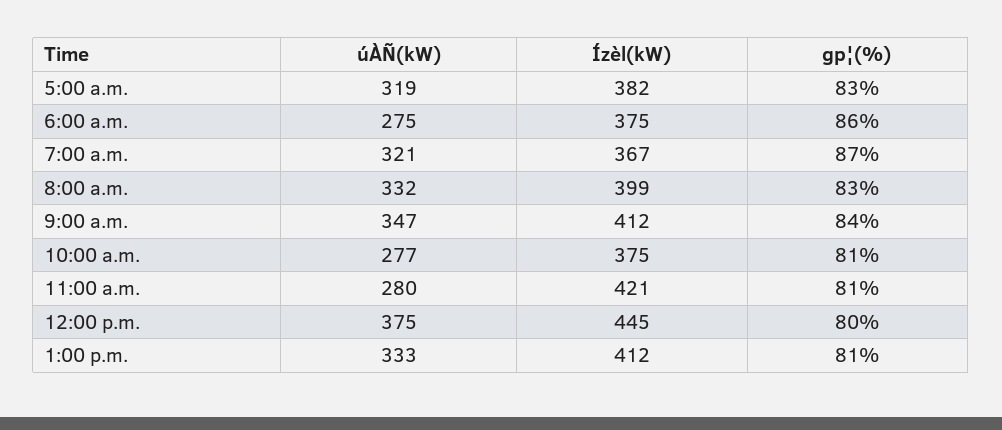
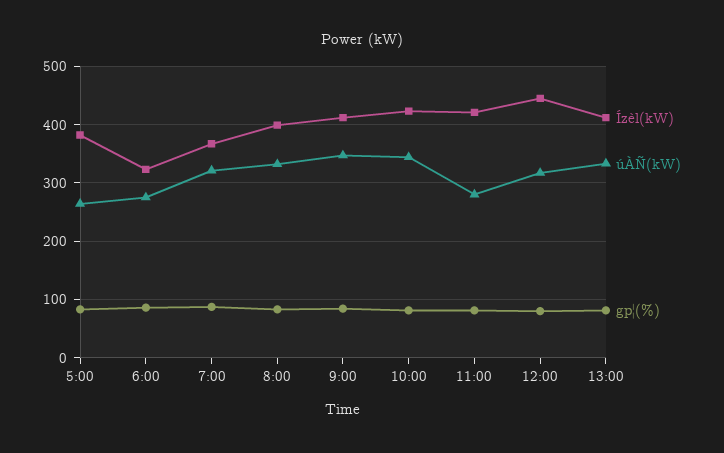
úÀÑ(kW), 5:00 a.m.: 319 -> 260
Ízèl(kW), 6:00 a.m.: 375 -> 320
úÀÑ(kW), 10:00 a.m.: 277 -> 340
Ízèl(kW), 10:00 a.m.: 375 -> 420
úÀÑ(kW), 12:00 p.m.: 375 -> 320

